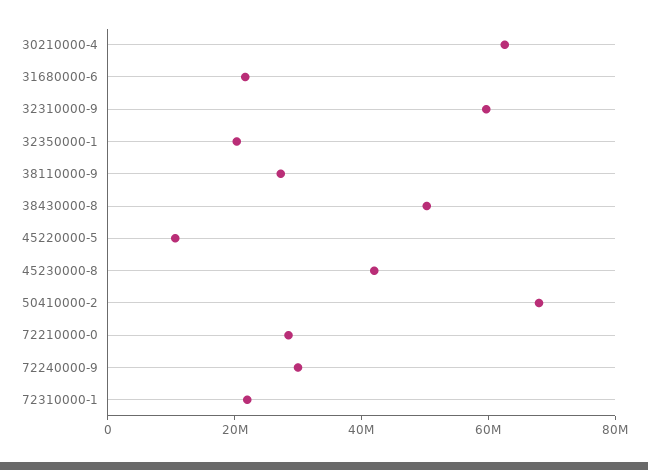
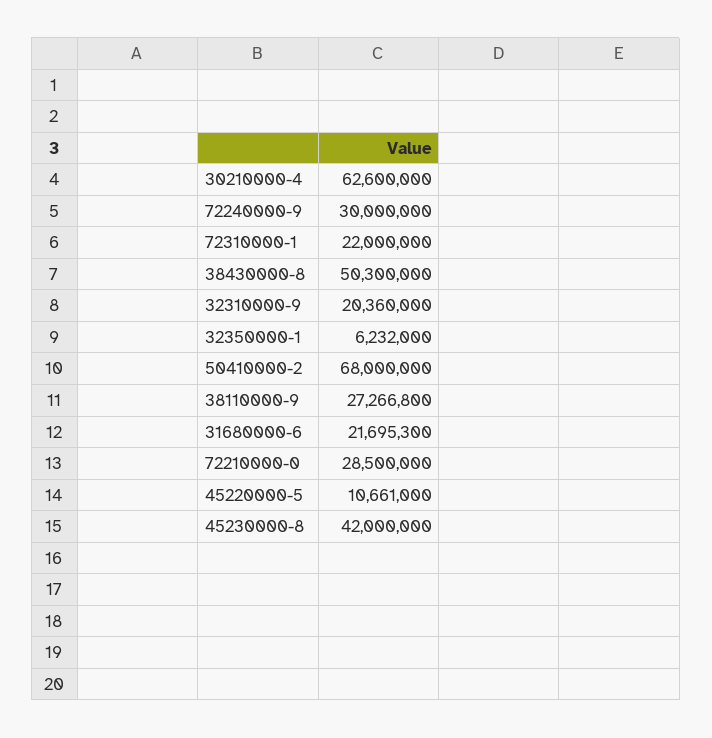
32310000-9: 60000000 -> 20360000
32350000-1: 20000000 -> 6232000

